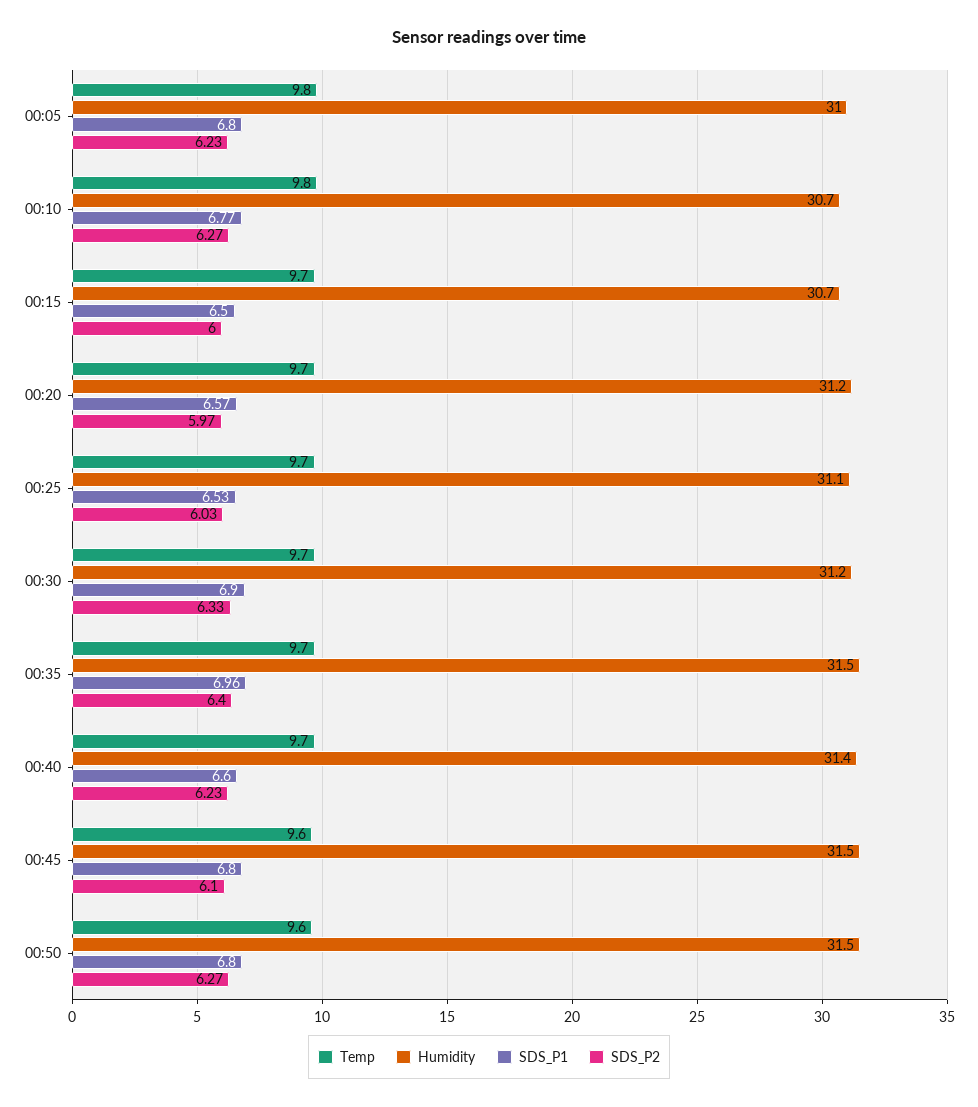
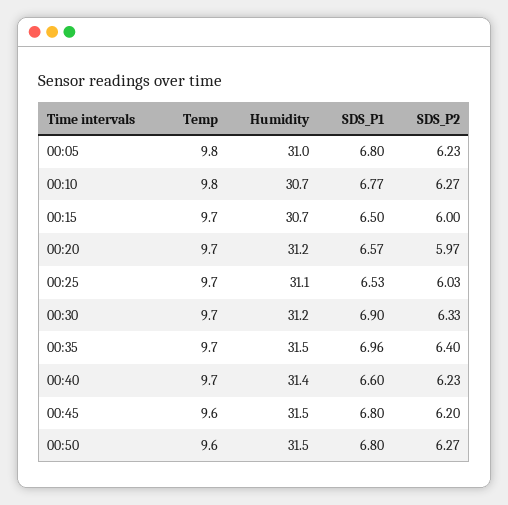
SDS_P2, 00:45: 6.1 -> 6.2

